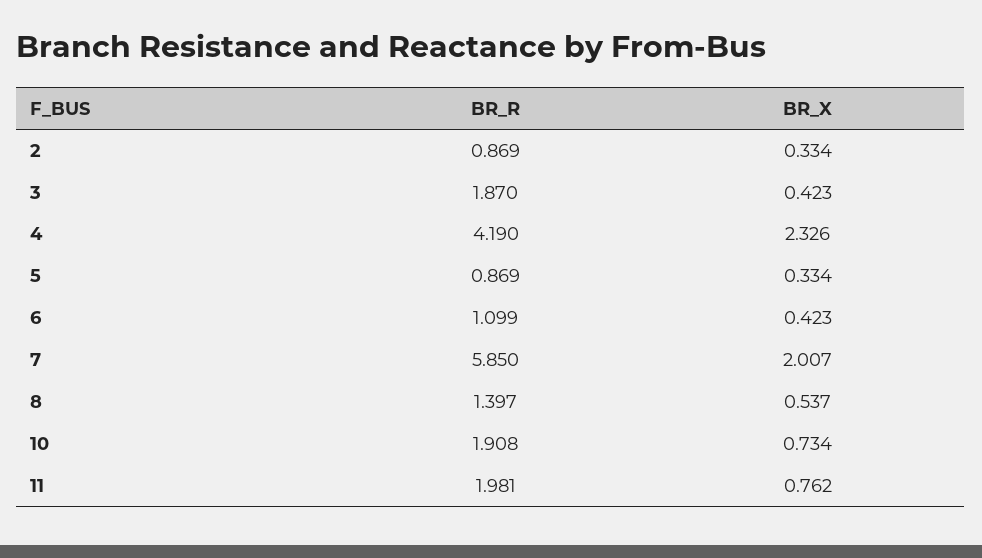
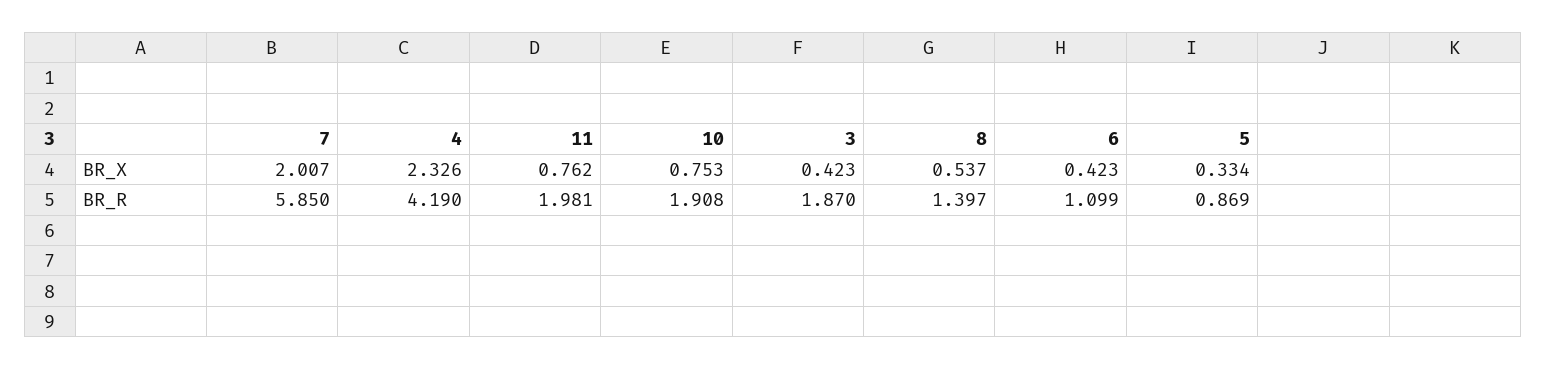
BR_R, 2: 0.869 -> none
BR_X, 2: 0.334 -> none
BR_X, 10: 0.734 -> 0.753

